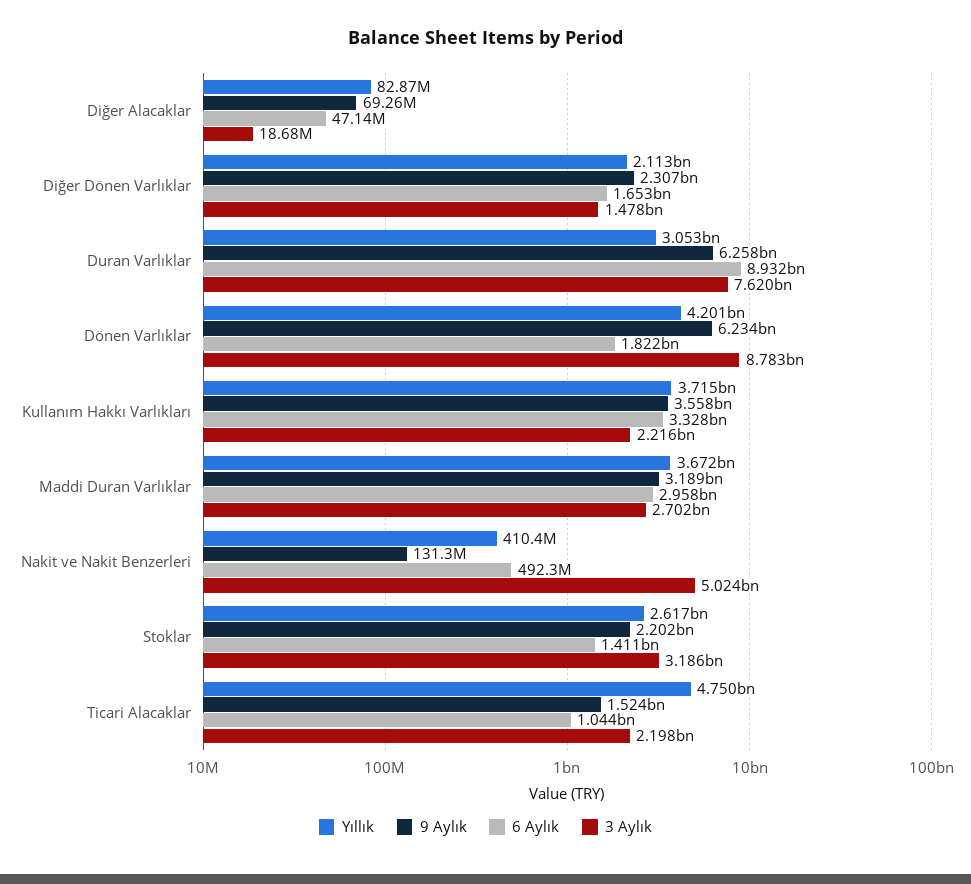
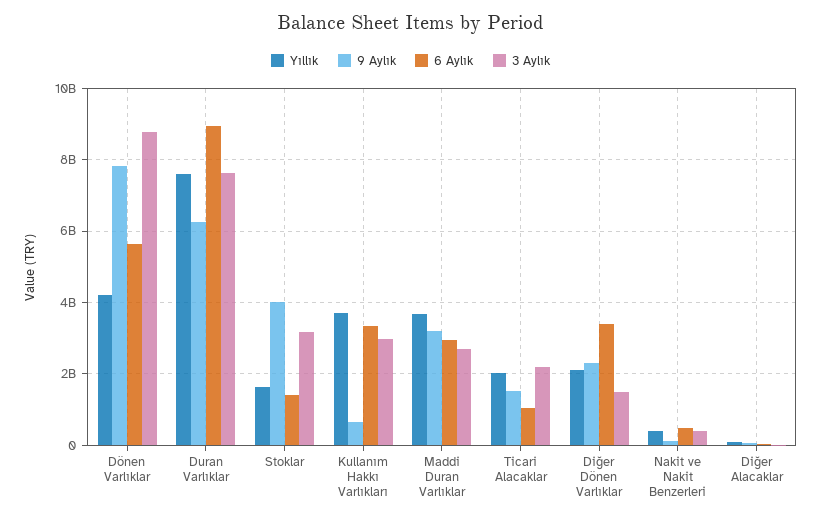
6 Aylık, Diğer Dönen Varlıklar: 1653000000 -> 3400000000
Yıllık, Duran Varlıklar: 3053000000 -> 7600000000
9 Aylık, Dönen Varlıklar: 6234000000 -> 7800000000
6 Aylık, Dönen Varlıklar: 1822000000 -> 5600000000
9 Aylık, Kullanım Hakkı Varlıkları: 3558000000 -> 600000000
3 Aylık, Kullanım Hakkı Varlıkları: 2216000000 -> 3000000000
3 Aylık, Nakit ve Nakit Benzerleri: 5024000000 -> 400000000
Yıllık, Stoklar: 2617000000 -> 1600000000
9 Aylık, Stoklar: 2202000000 -> 4000000000
Yıllık, Ticari Alacaklar: 4750000000 -> 2000000000

